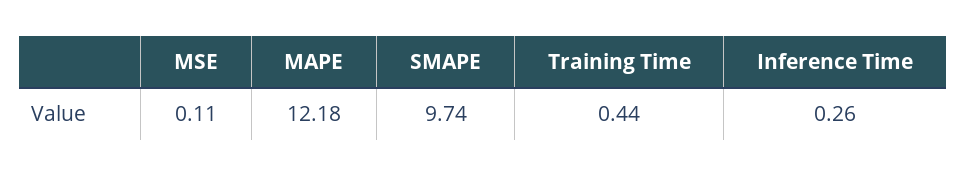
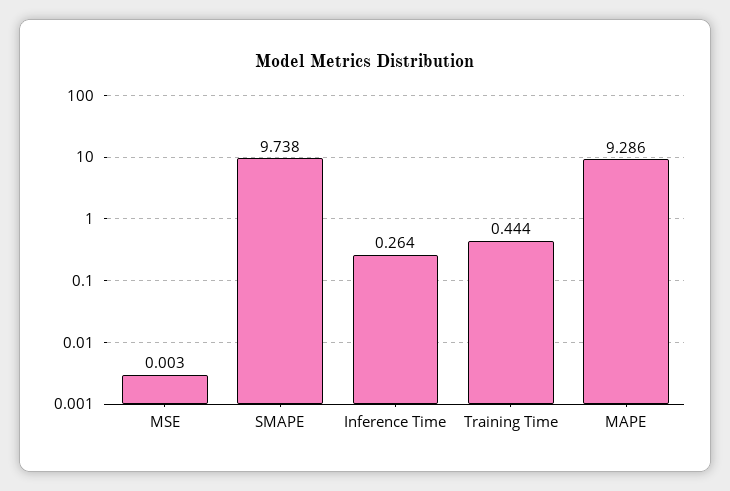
MSE: 0.11 -> 0.003
MAPE: 12.18 -> 9.286

